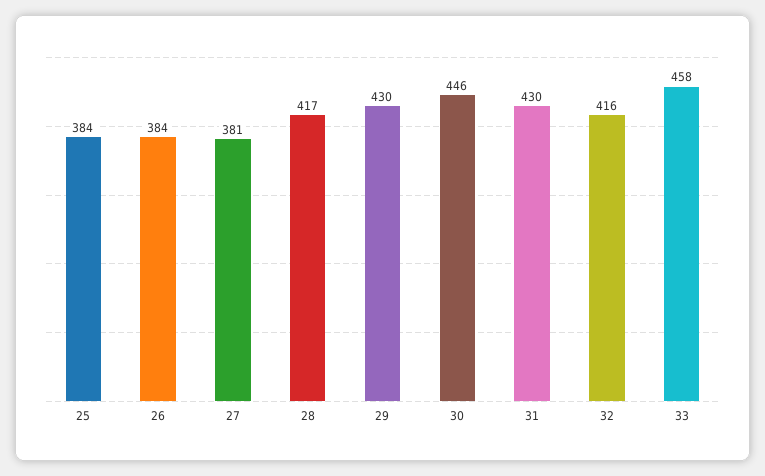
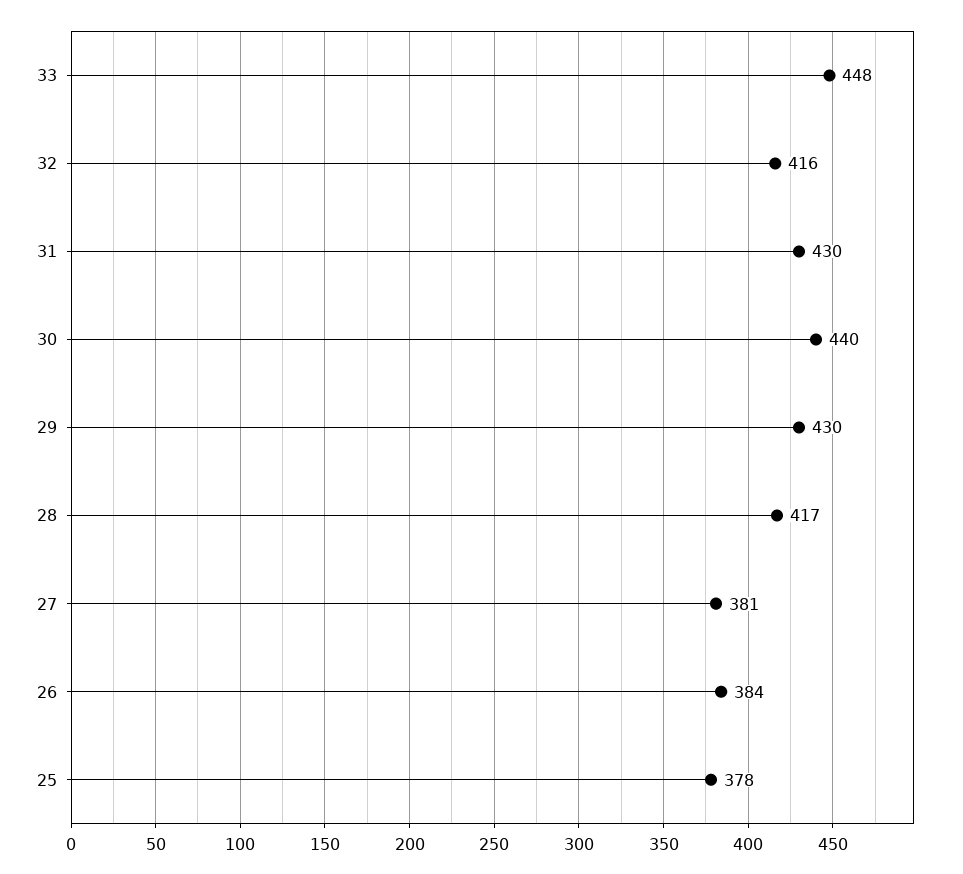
25: 384 -> 378
30: 446 -> 440
33: 458 -> 448

